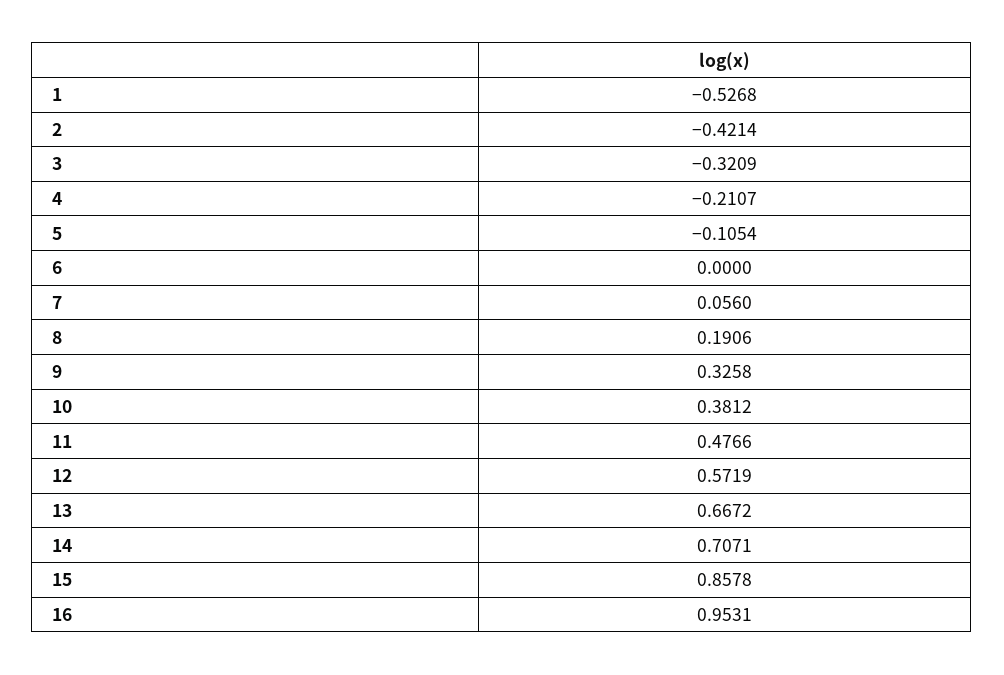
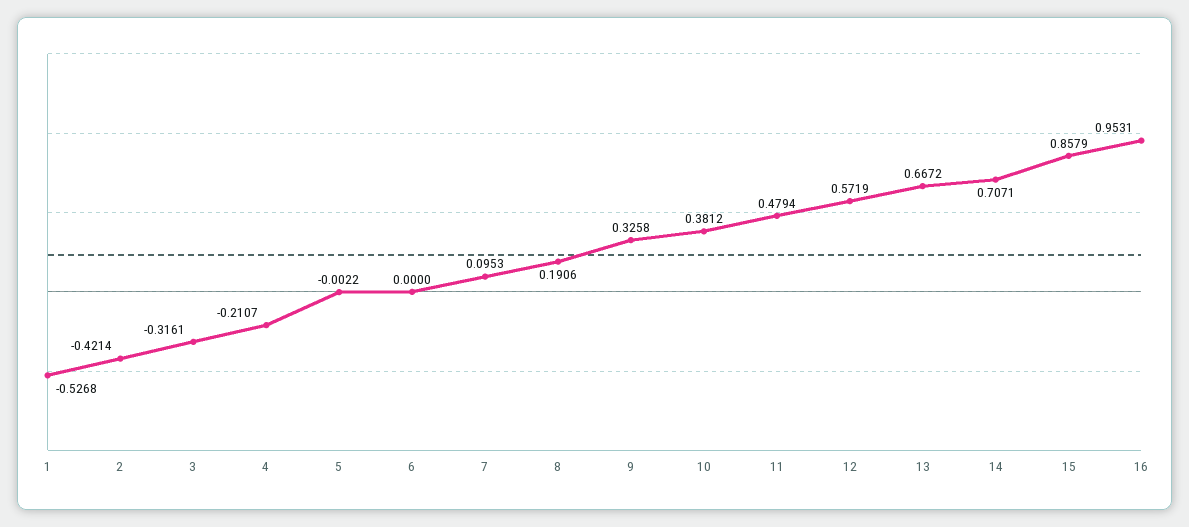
3: -0.3209 -> -0.3161
5: -0.1054 -> -0.0022
7: 0.056 -> 0.0953
11: 0.4766 -> 0.4794
15: 0.8578 -> 0.8579

